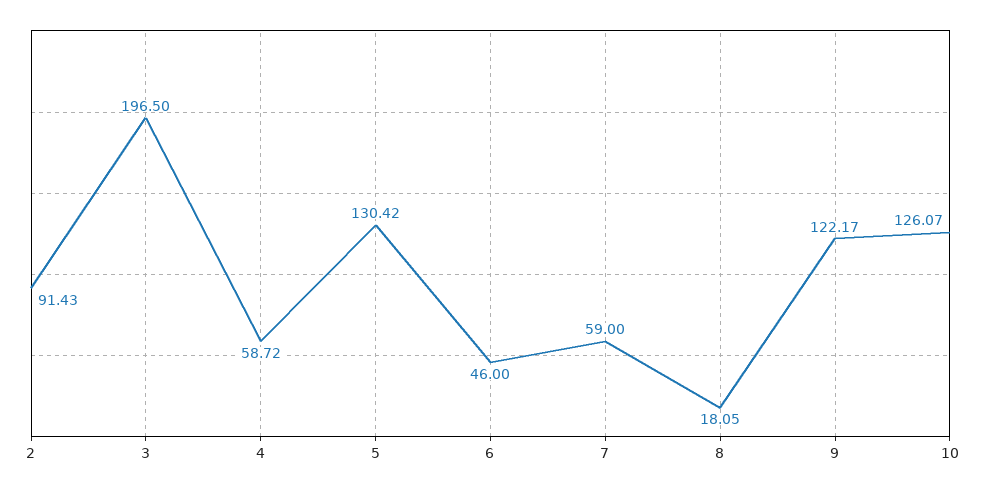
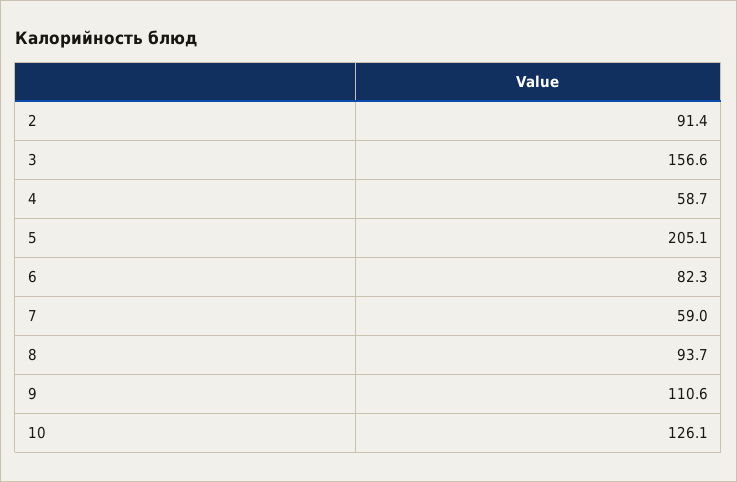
3: 196.5 -> 156.6
5: 130.42 -> 205.1
6: 46 -> 82.3
8: 18.05 -> 93.7
9: 122.17 -> 110.6

